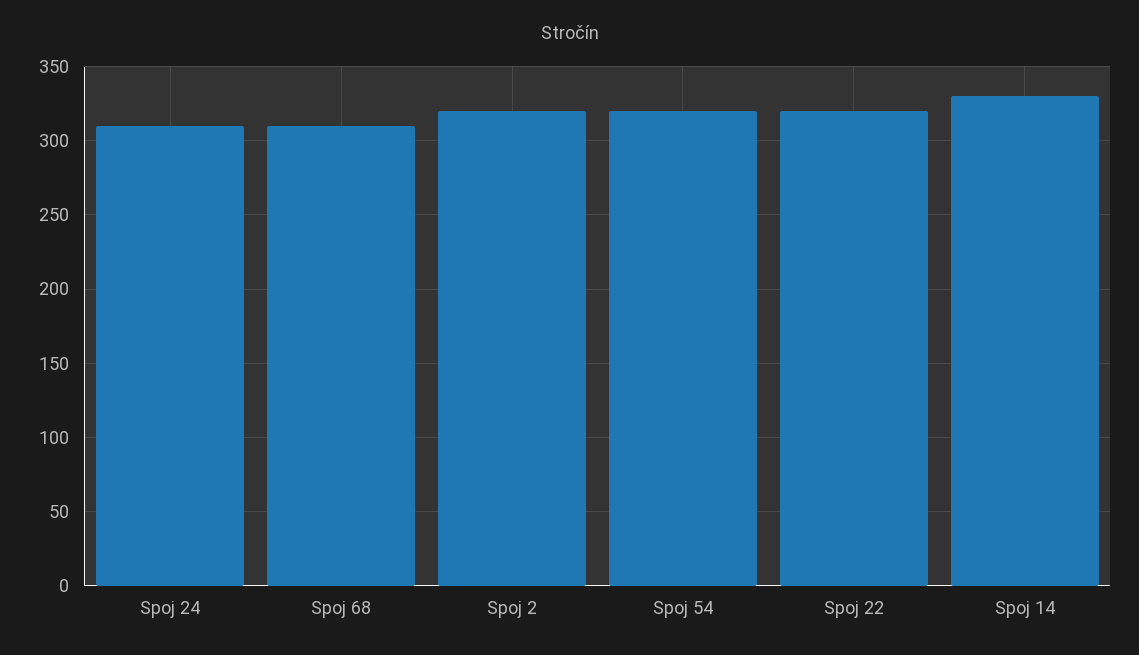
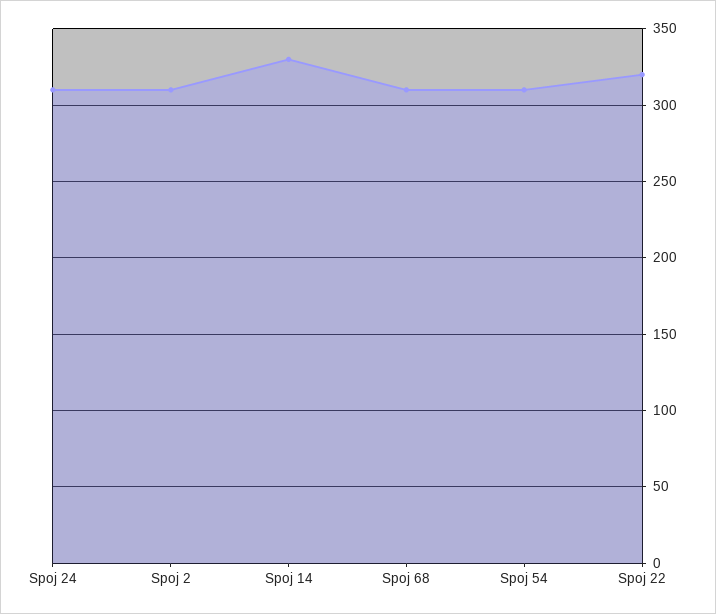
Spoj 2: 320 -> 310
Spoj 54: 320 -> 310

